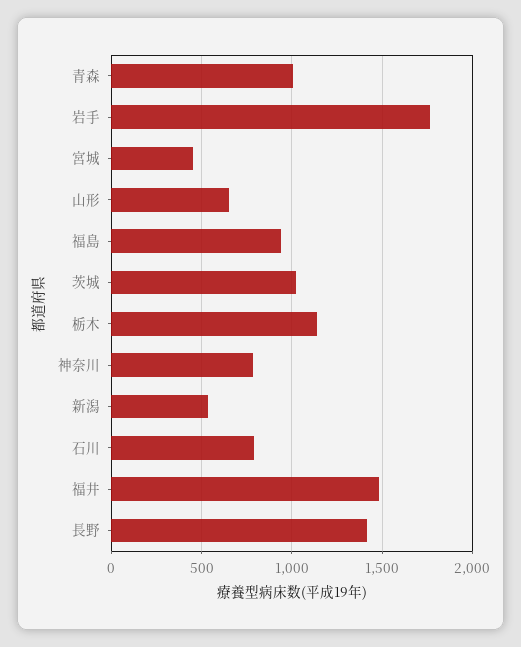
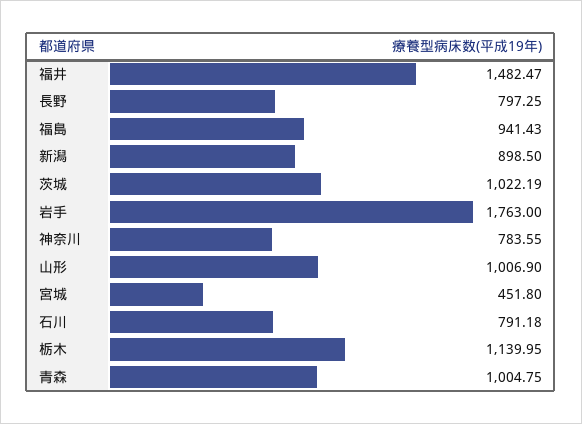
山形: 650 -> 1006.9
新潟: 550 -> 898.5
長野: 1400 -> 797.25

